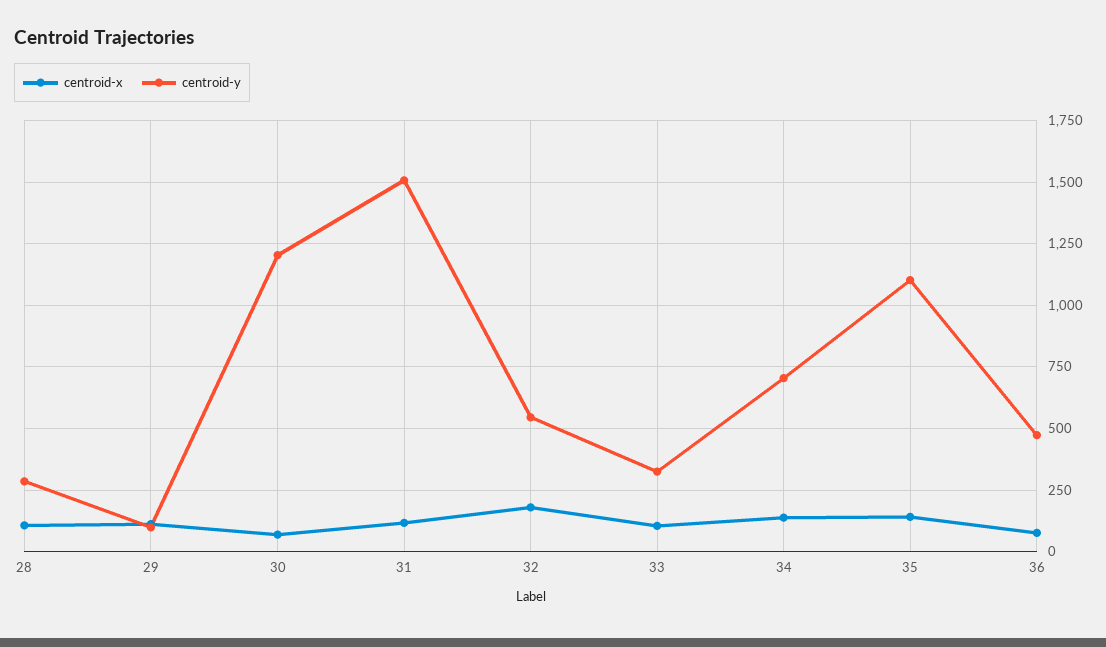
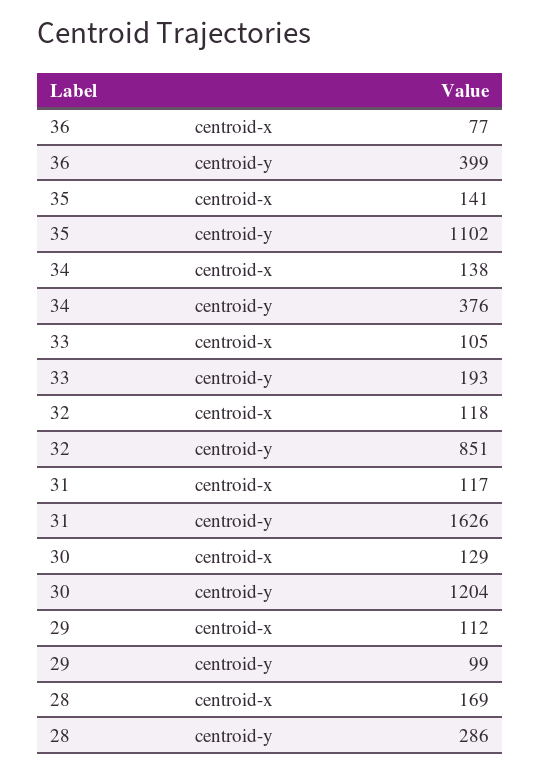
centroid-x, 28: 100 -> 169
centroid-x, 30: 75 -> 129
centroid-y, 31: 1500 -> 1626
centroid-x, 32: 175 -> 118
centroid-y, 32: 550 -> 851
centroid-y, 33: 325 -> 193
centroid-y, 34: 700 -> 376
centroid-y, 36: 475 -> 399

